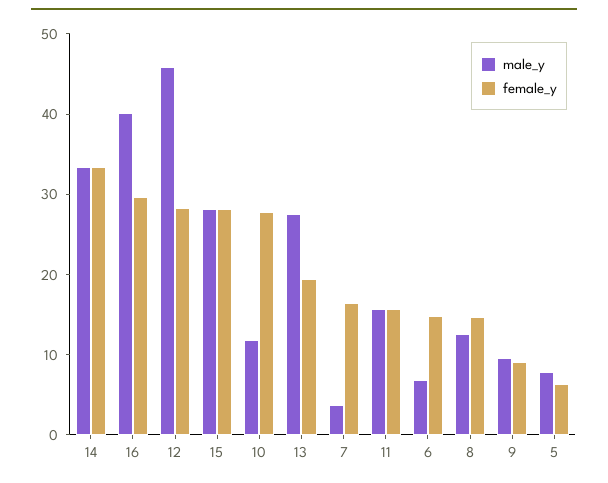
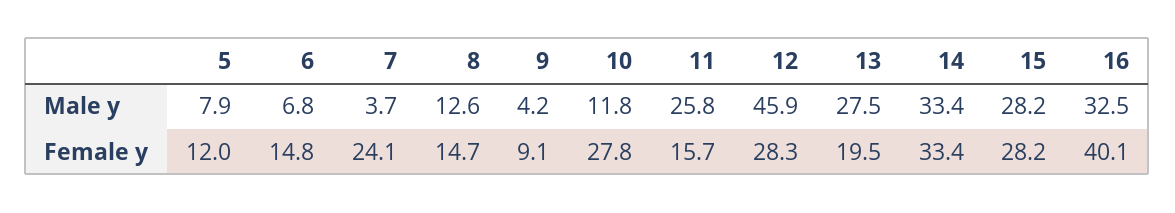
male_y, 16: 40 -> 32.5
female_y, 16: 30 -> 40.1
female_y, 7: 16 -> 24.1
male_y, 11: 16 -> 25.8
male_y, 9: 10 -> 4.2
female_y, 5: 6 -> 12

